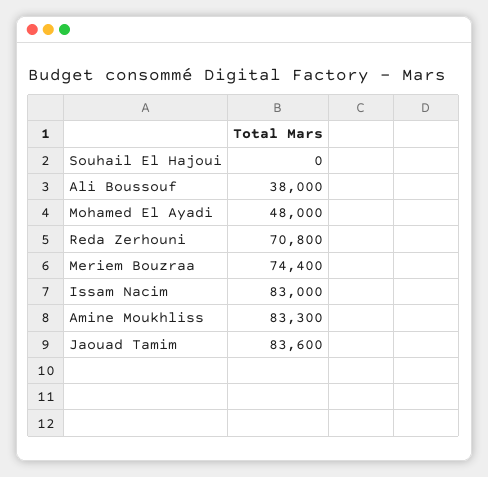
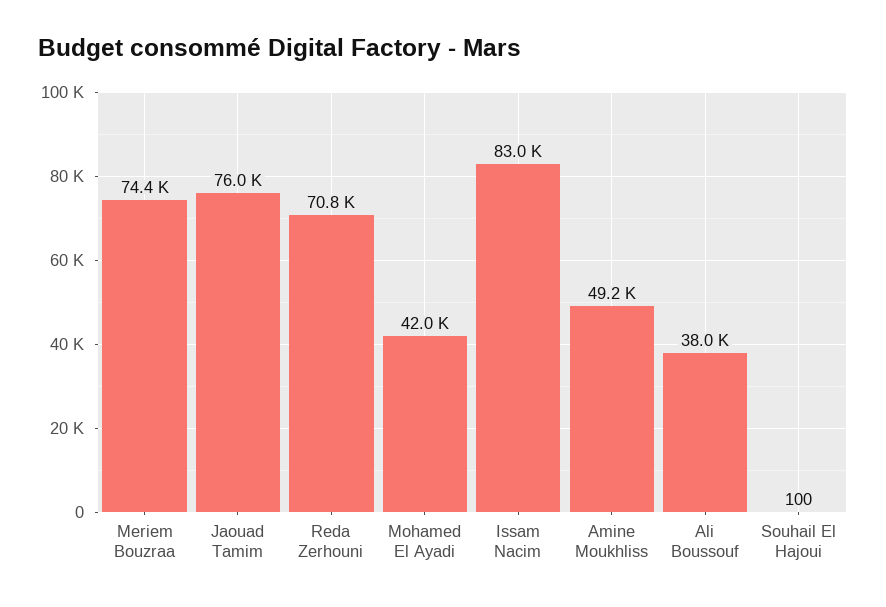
Souhail El Hajoui: 0 -> 100
Mohamed El Ayadi: 48000 -> 42000
Amine Moukhliss: 83300 -> 49200
Jaouad Tamim: 83600 -> 76000

